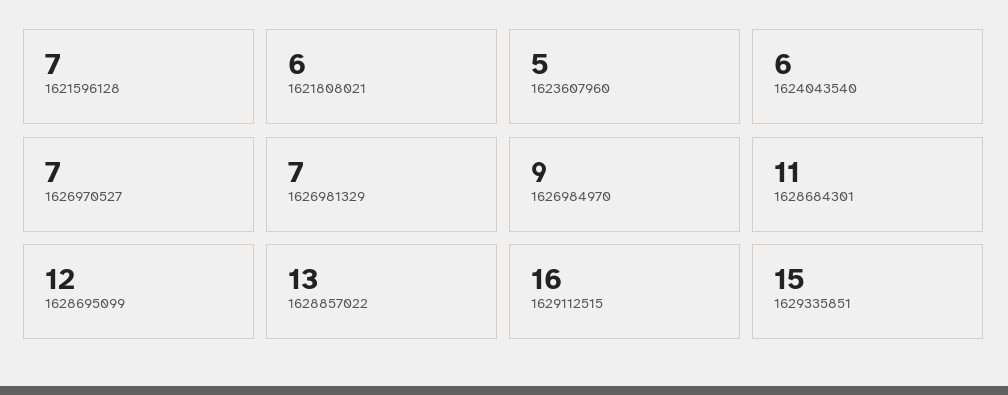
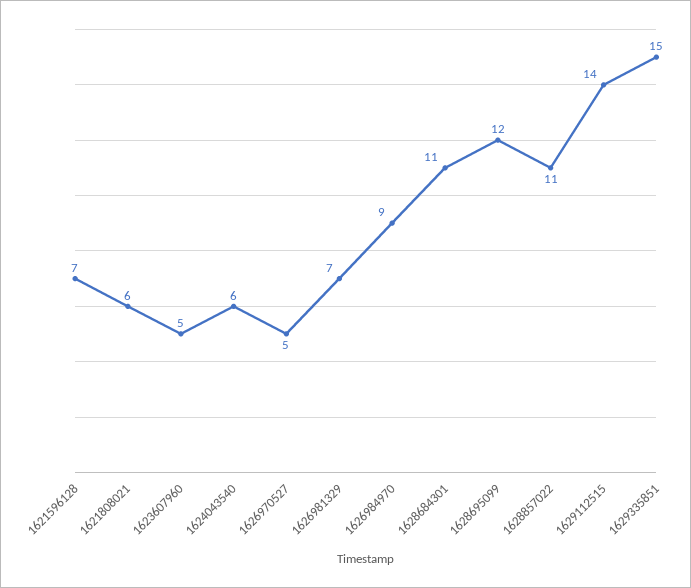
1626970527: 7 -> 5
1628857022: 13 -> 11
1629112515: 16 -> 14

